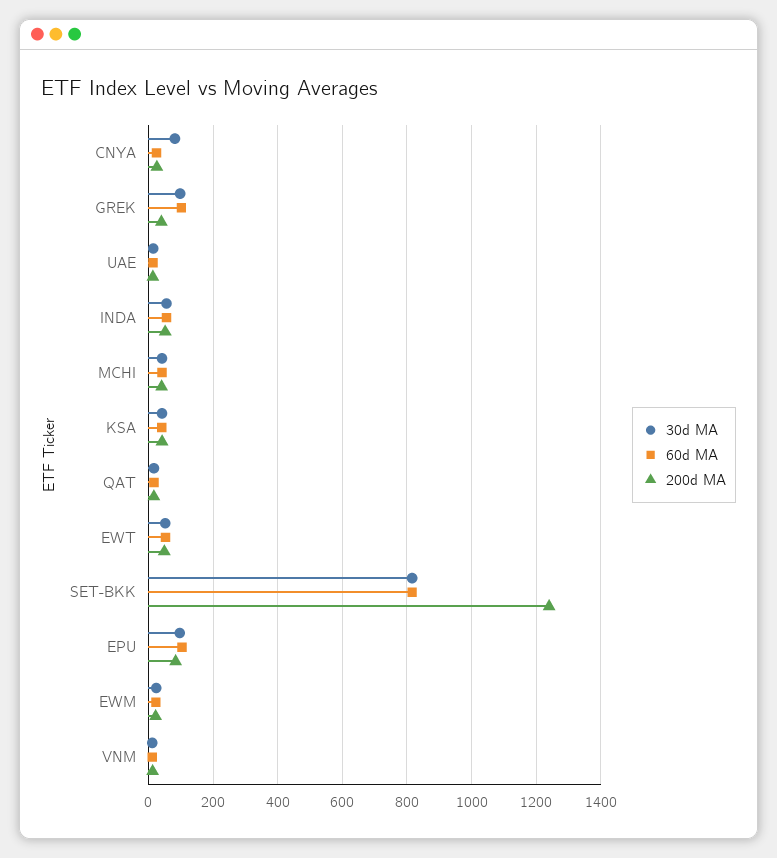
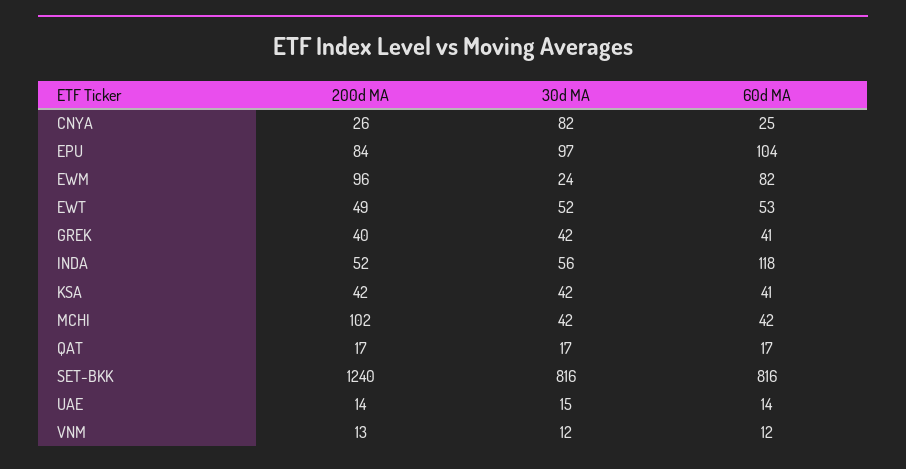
30d MA, GREK: 100 -> 42
60d MA, GREK: 100 -> 41
60d MA, INDA: 60 -> 118
200d MA, MCHI: 40 -> 102
60d MA, EWM: 20 -> 82
200d MA, EWM: 20 -> 96

